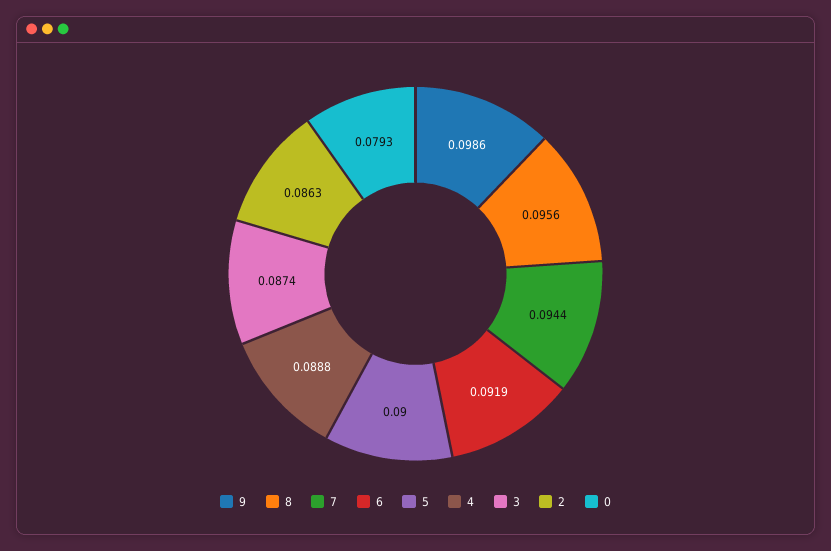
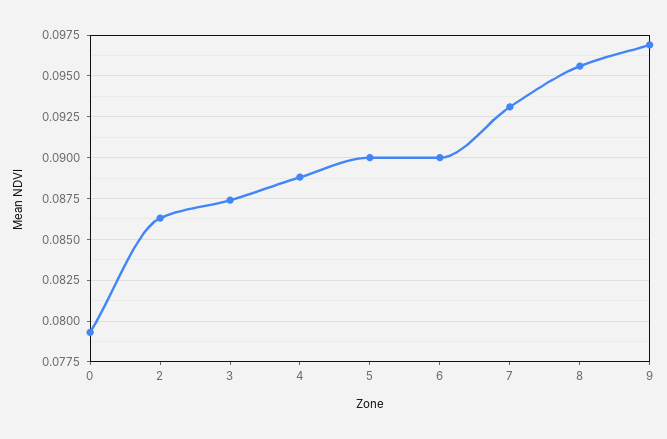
9: 0.0986 -> 0.097
7: 0.0944 -> 0.093
6: 0.0919 -> 0.09

